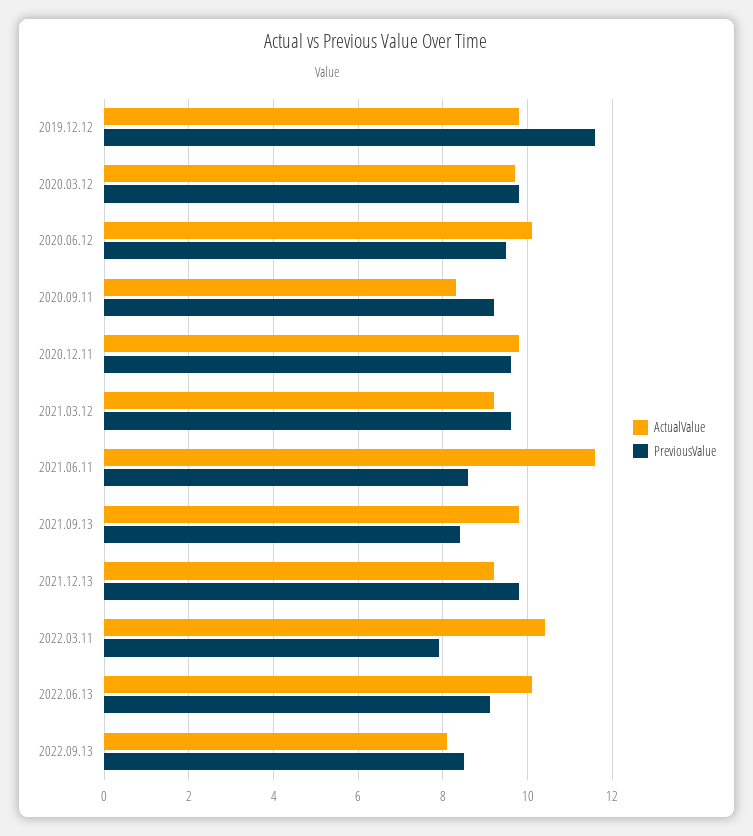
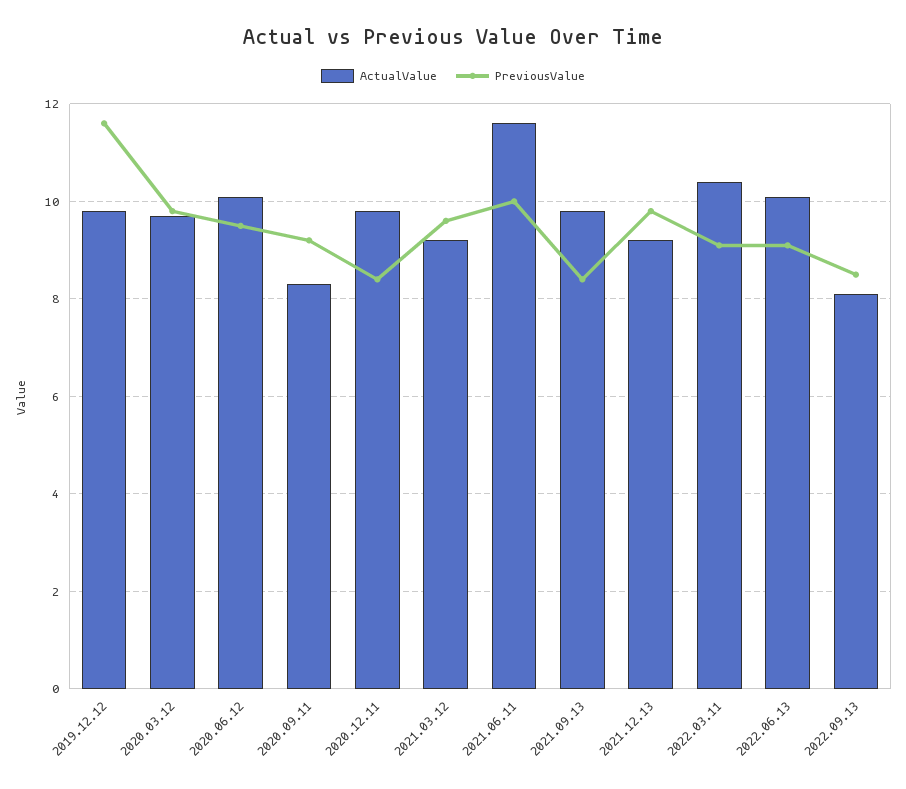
PreviousValue, 2020.12.11: 9.5 -> 8.5
PreviousValue, 2021.06.11: 8.5 -> 10
PreviousValue, 2022.03.11: 8 -> 9

